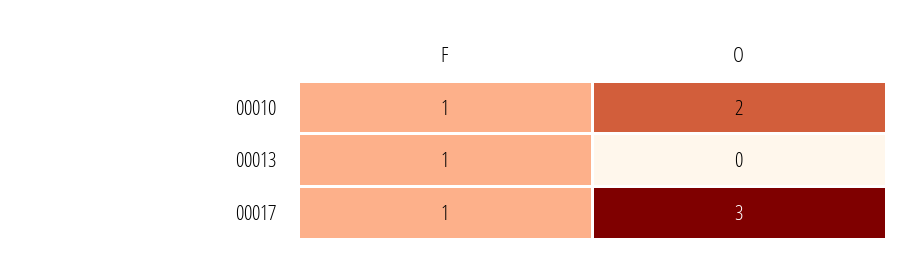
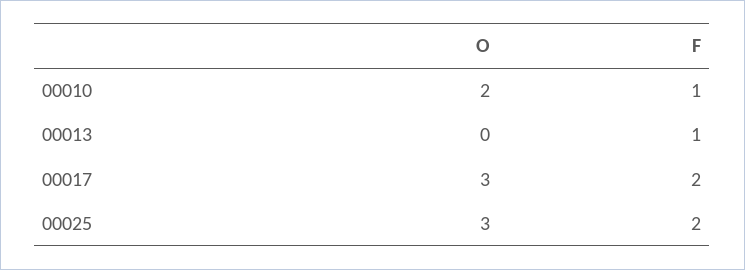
F, 00017: 1 -> 2
O, 00025: none -> 3
F, 00025: none -> 2

